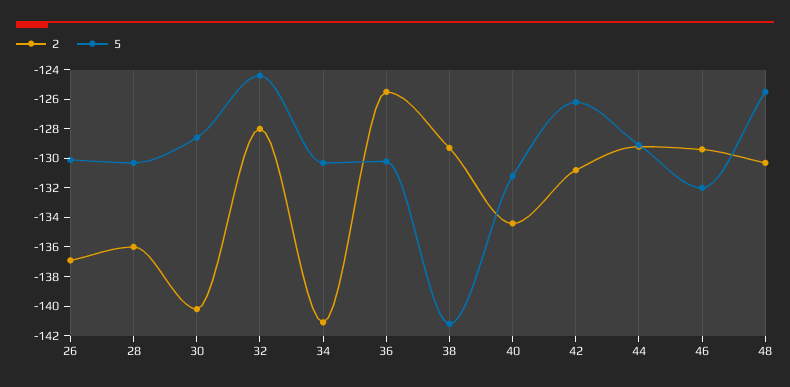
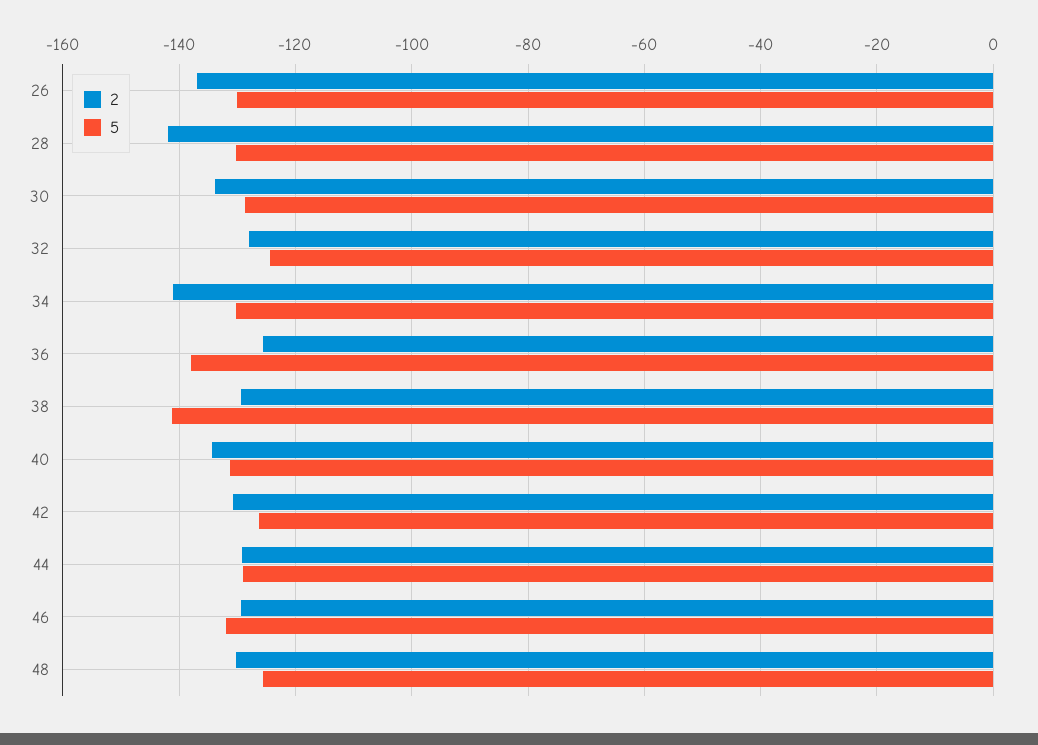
2, 28: -136 -> -142
2, 30: -140 -> -134
5, 36: -130 -> -138

